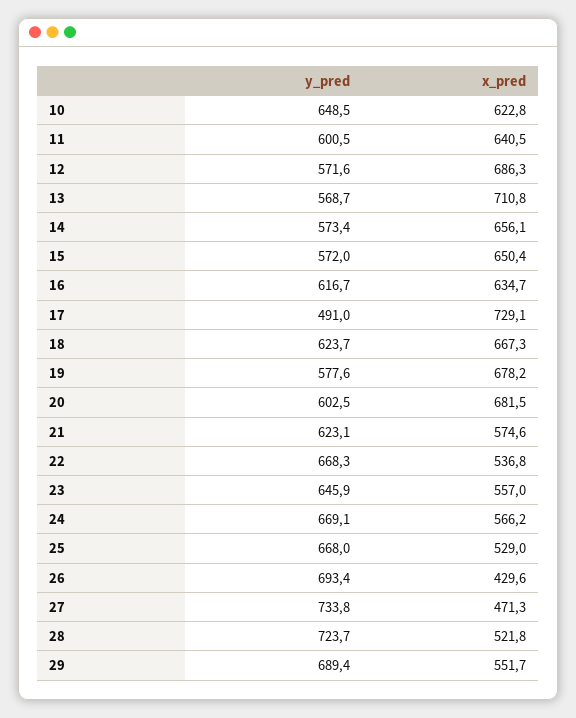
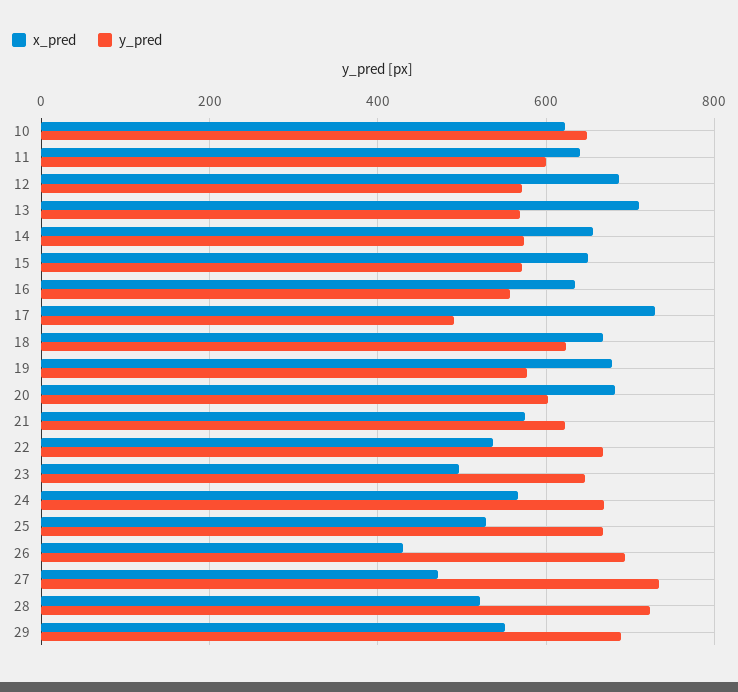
y_pred, 16: 616.7 -> 560
x_pred, 23: 557 -> 500

